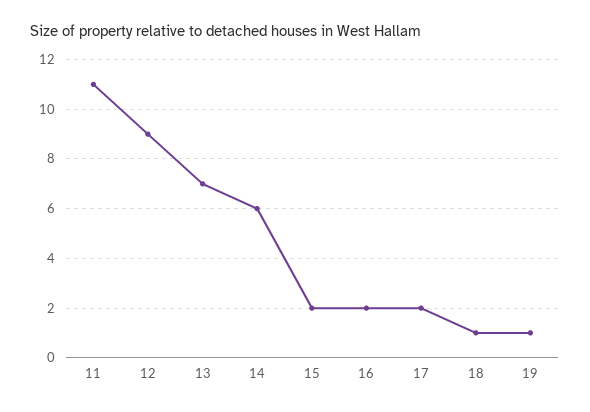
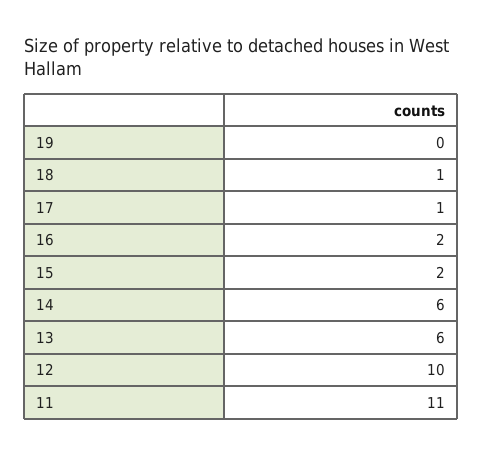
12: 9 -> 10
13: 7 -> 6
17: 2 -> 1
19: 1 -> 0

